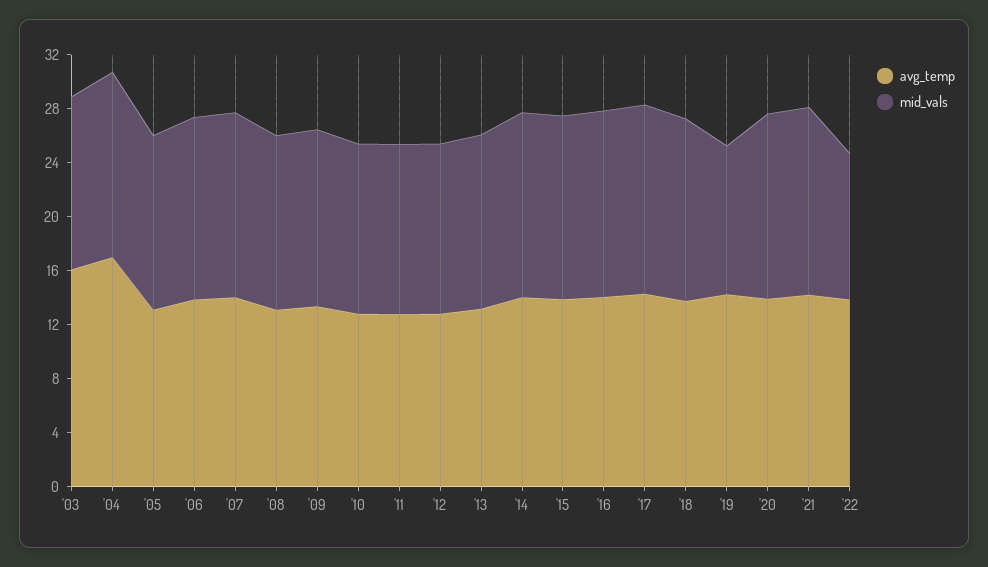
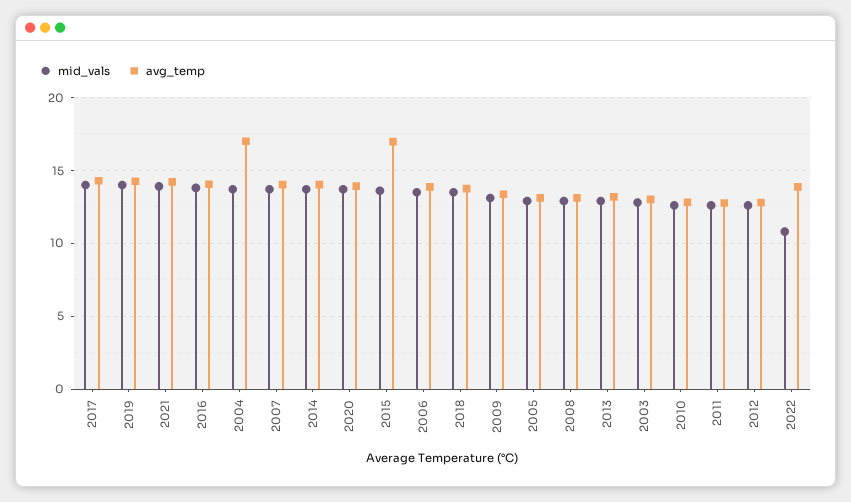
avg_temp, '03: 16 -> 13
avg_temp, '15: 14 -> 17
mid_vals, '19: 11 -> 14

